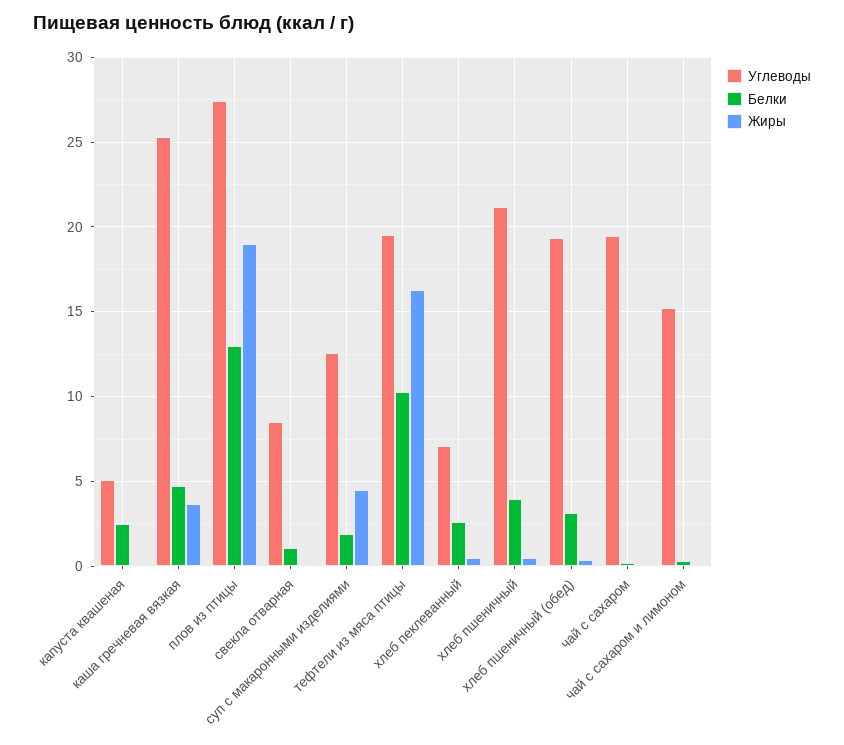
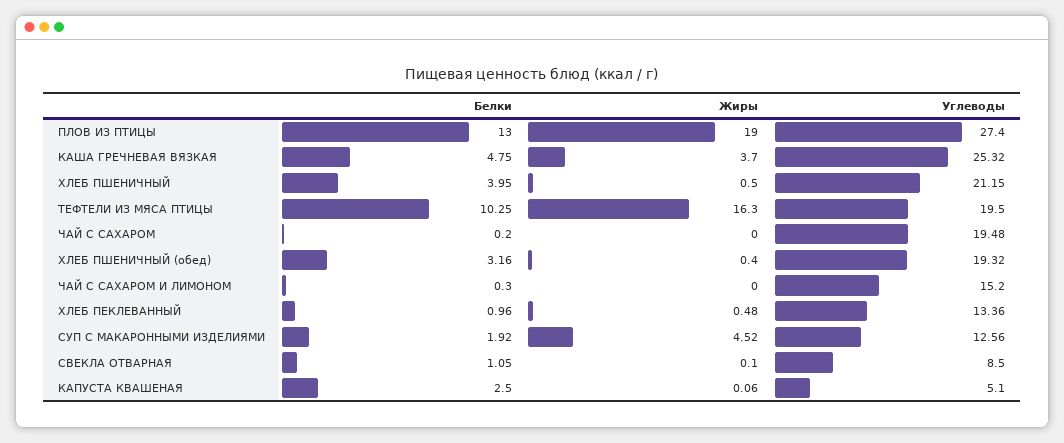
Углеводы, хлеб пеклеванный: 7 -> 13.36
Белки, хлеб пеклеванный: 2.5 -> 0.96

